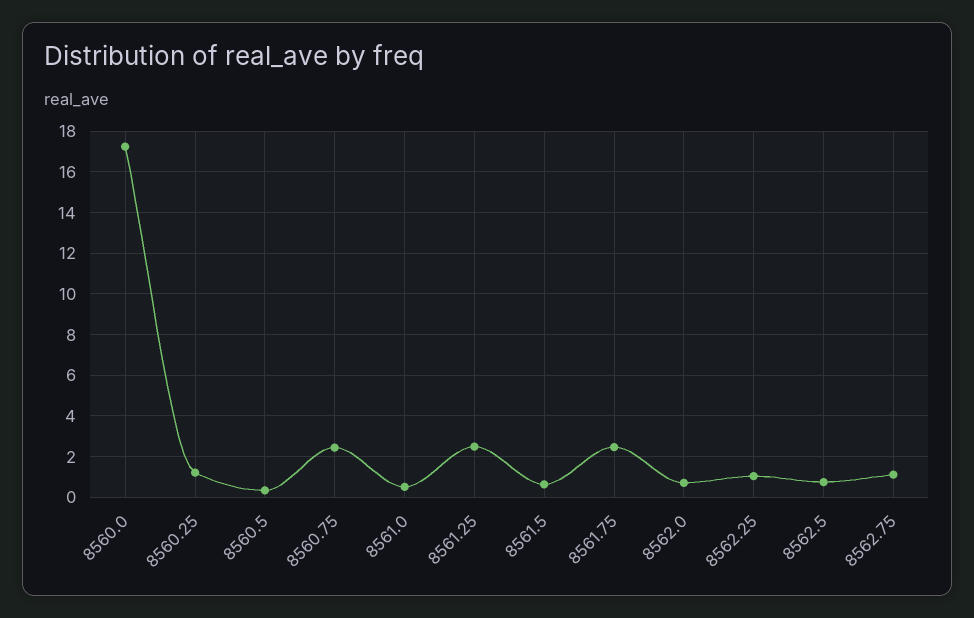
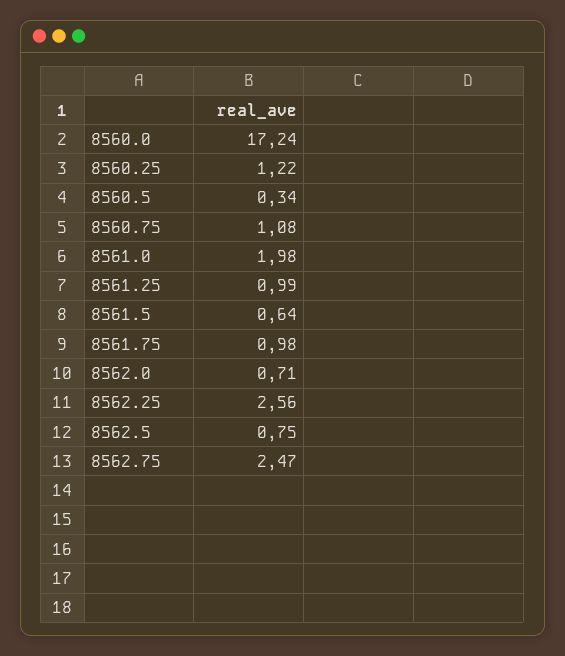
8560.75: 2.5 -> 1.08
8561.0: 0.5 -> 1.98
8561.25: 2.5 -> 0.99
8561.75: 2.5 -> 0.98
8562.25: 1 -> 2.56
8562.75: 1 -> 2.47

